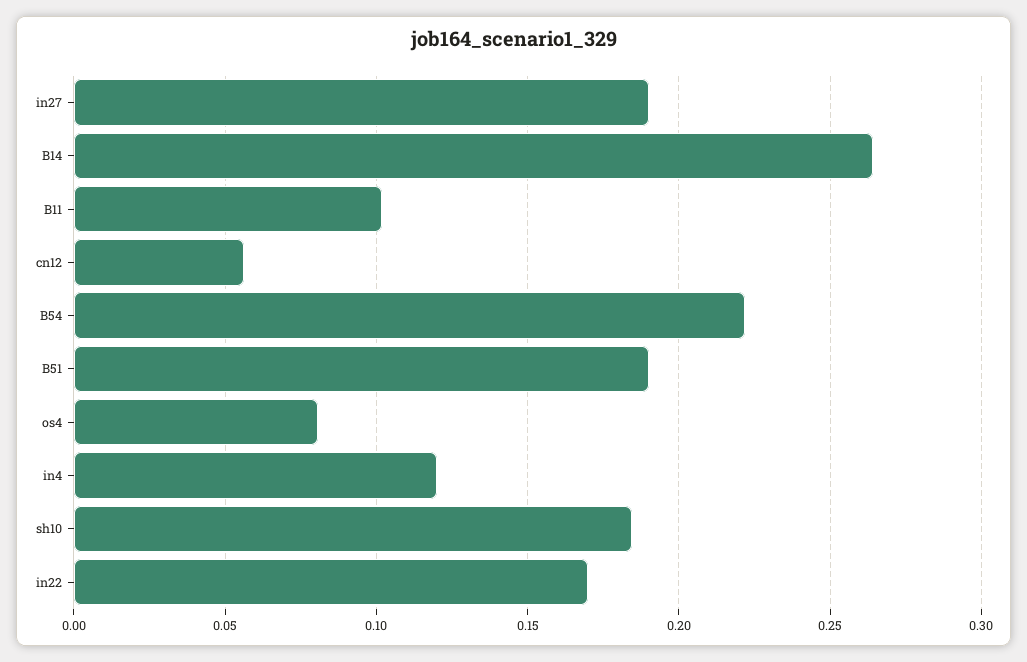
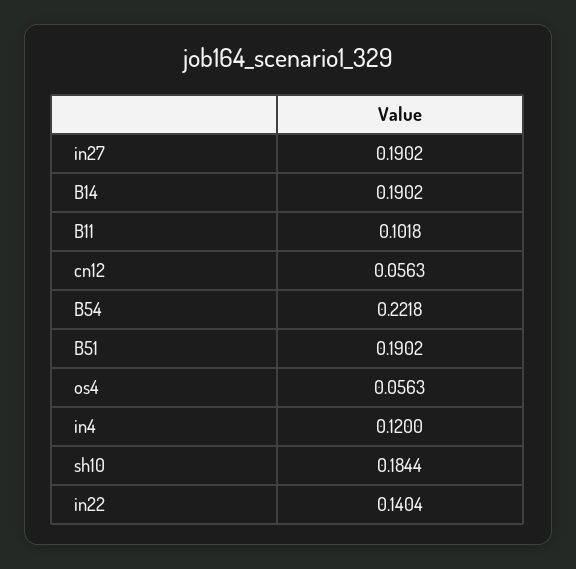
B14: 0.265 -> 0.1902
os4: 0.08 -> 0.0563
in22: 0.17 -> 0.1404

